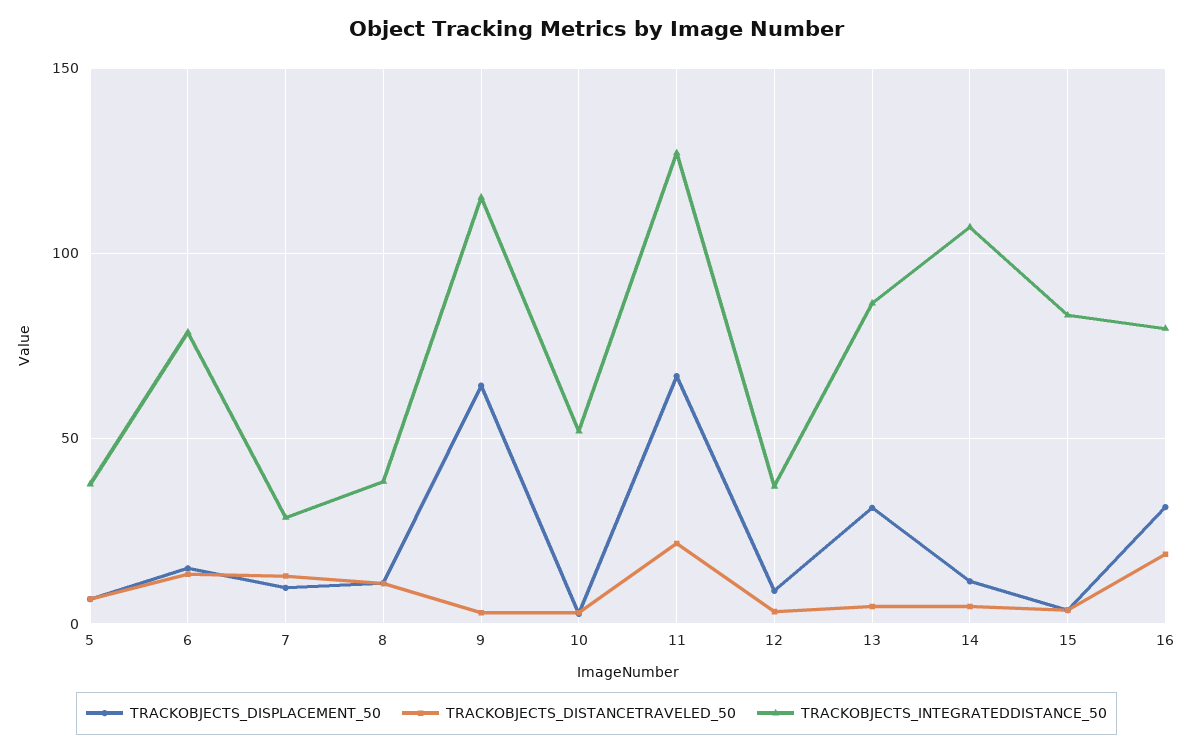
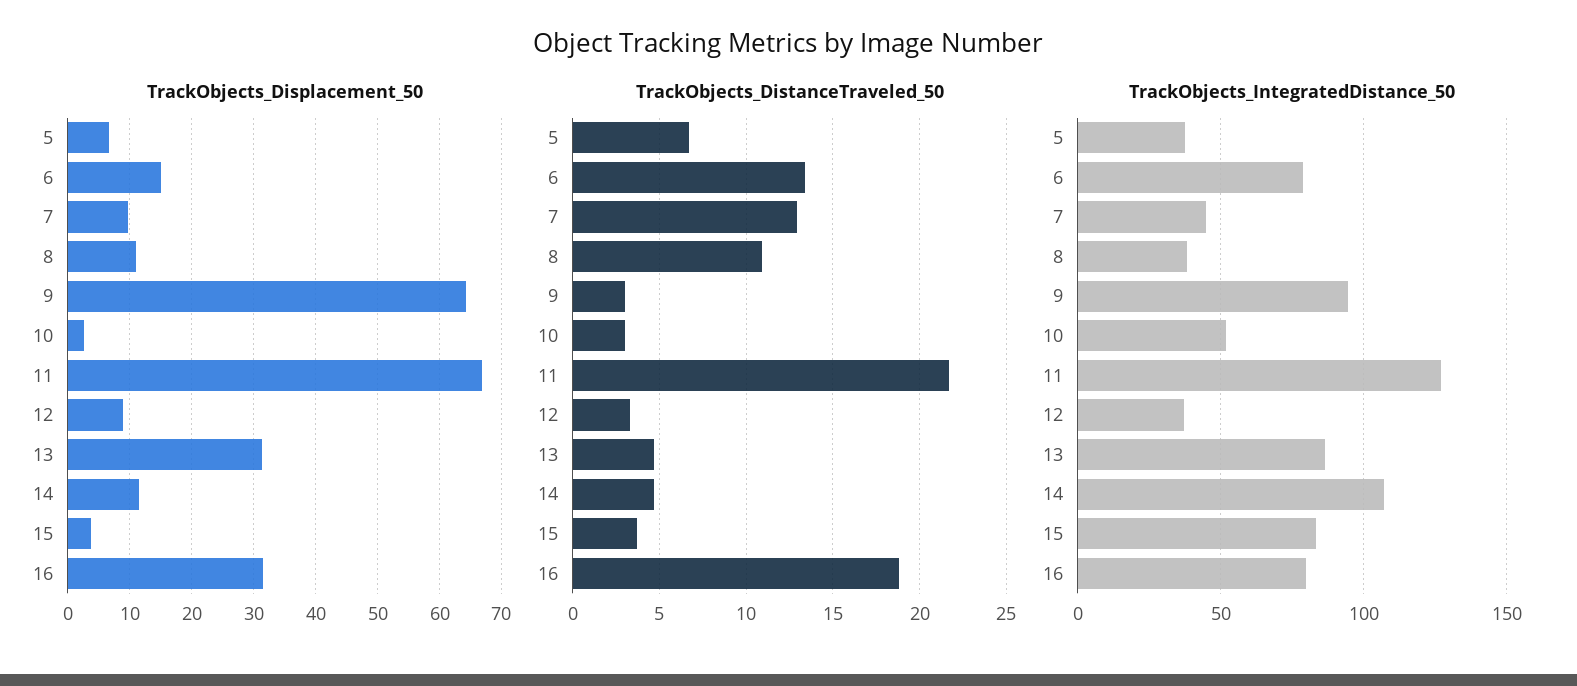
TRACKOBJECTS_INTEGRATEDDISTANCE_50, 7: 30 -> 45
TRACKOBJECTS_INTEGRATEDDISTANCE_50, 9: 115 -> 95

